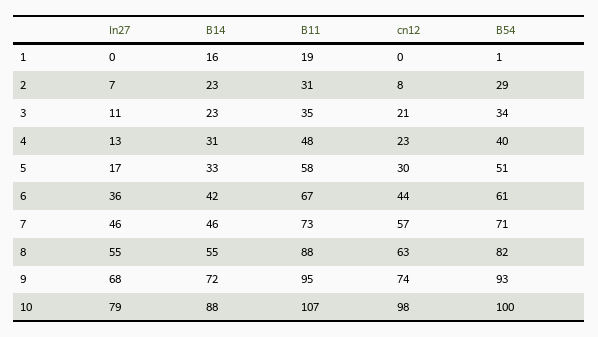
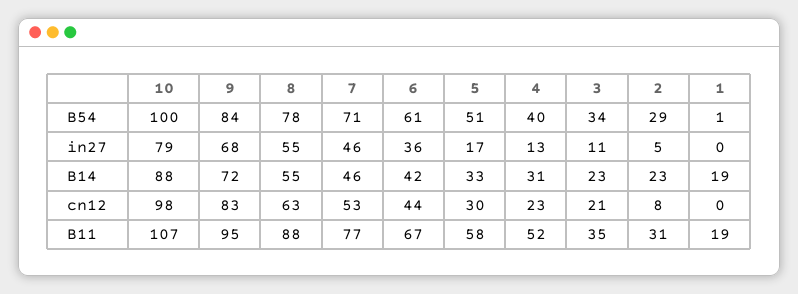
B14, 1: 16 -> 19
in27, 2: 7 -> 5
B11, 4: 48 -> 52
B11, 7: 73 -> 77
cn12, 7: 57 -> 53
B54, 8: 82 -> 78
cn12, 9: 74 -> 83
B54, 9: 93 -> 84

